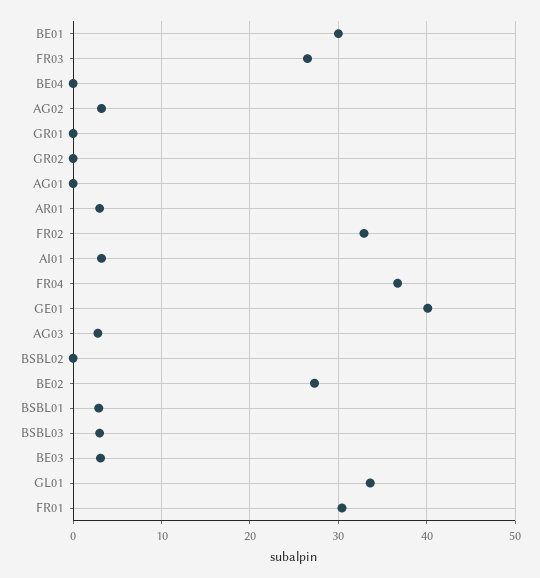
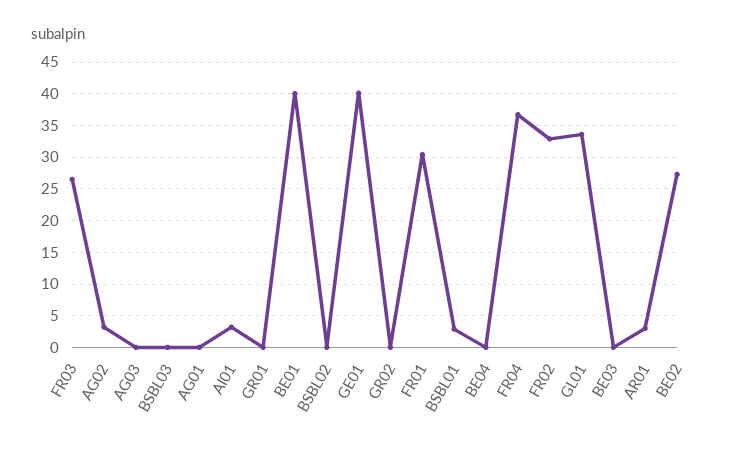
BE01: 30 -> 40
AG03: 3 -> 0
BSBL03: 3 -> 0
BE03: 3 -> 0

